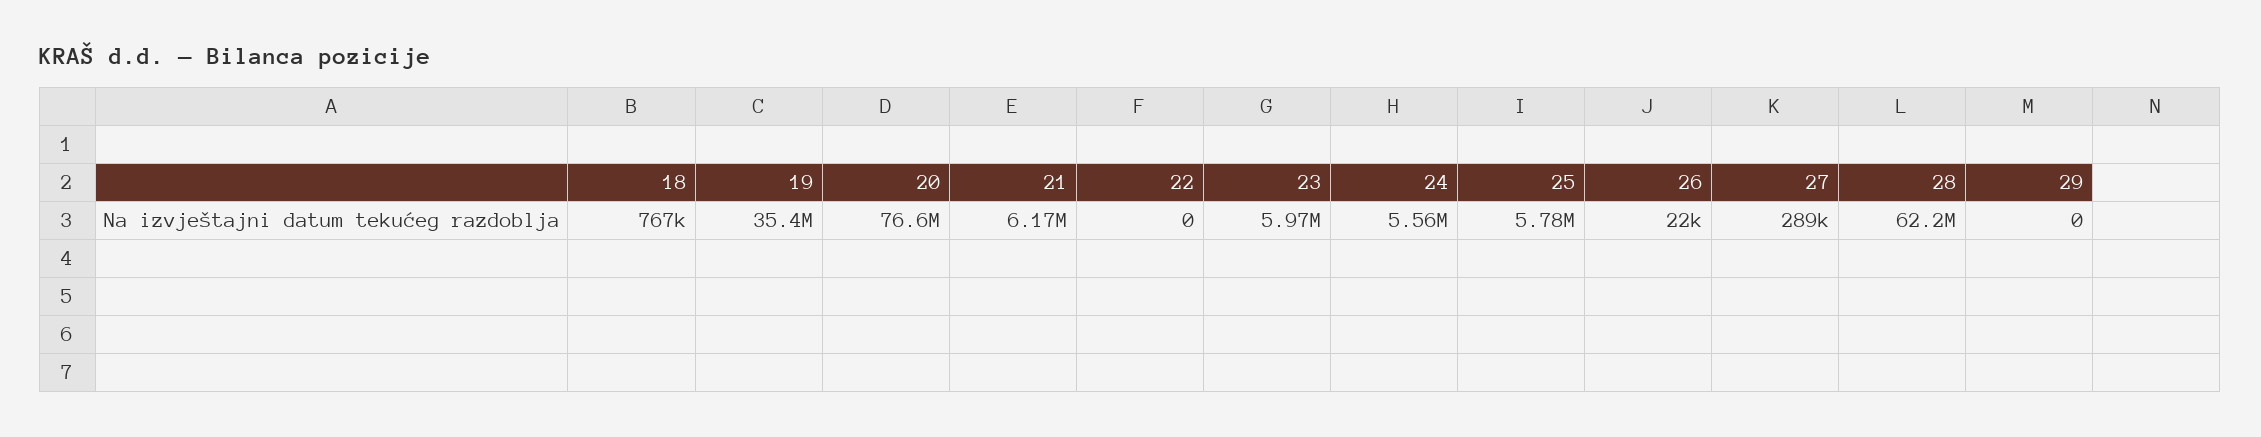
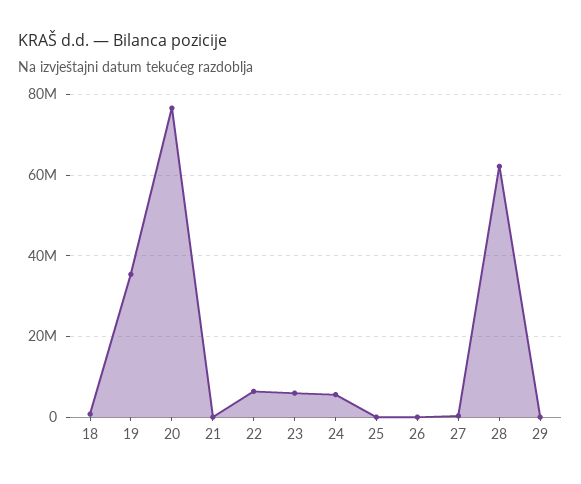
21: 6170000 -> 0
22: 0 -> 6000000
25: 5780000 -> 0

